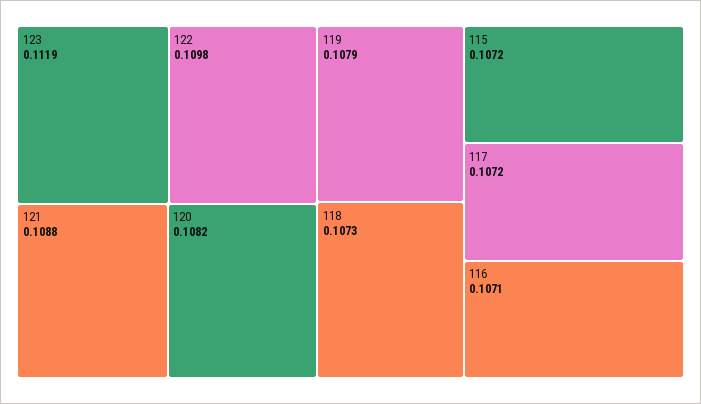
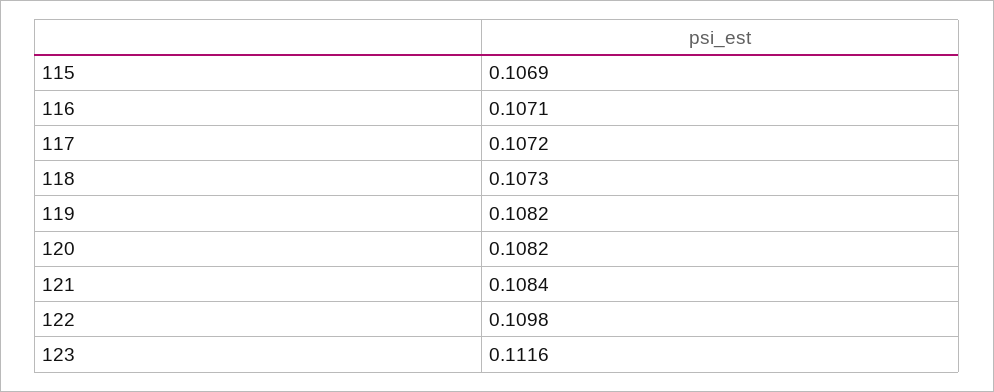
123: 0.1119 -> 0.1116
121: 0.1088 -> 0.1084
119: 0.1079 -> 0.1082
115: 0.1072 -> 0.1069

